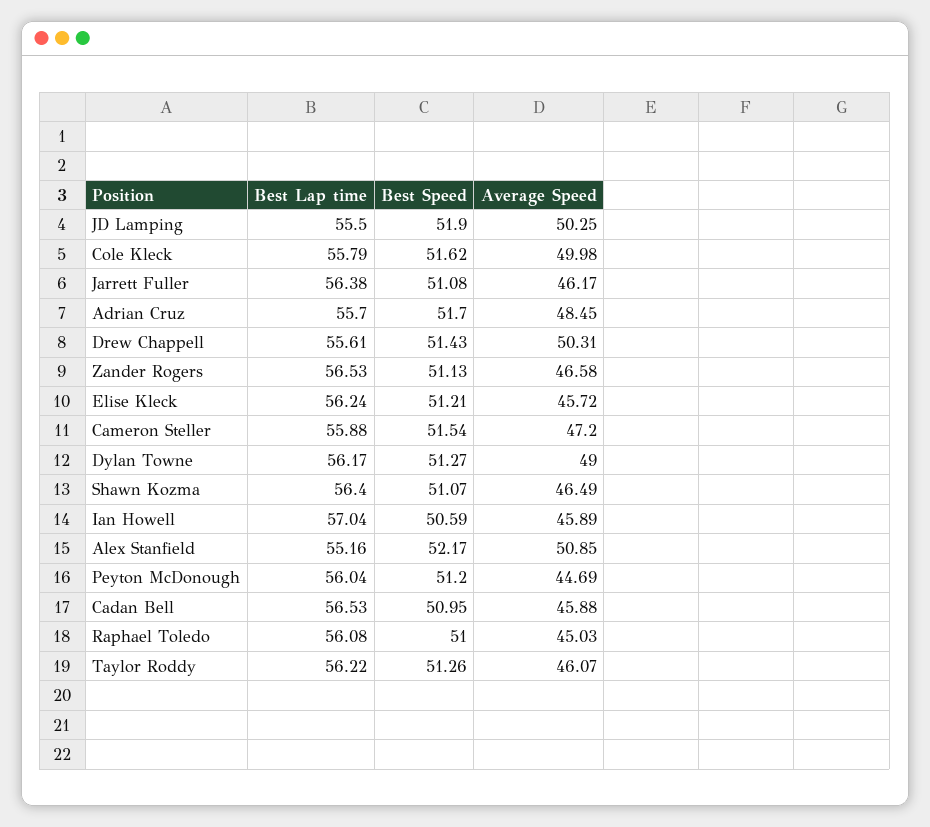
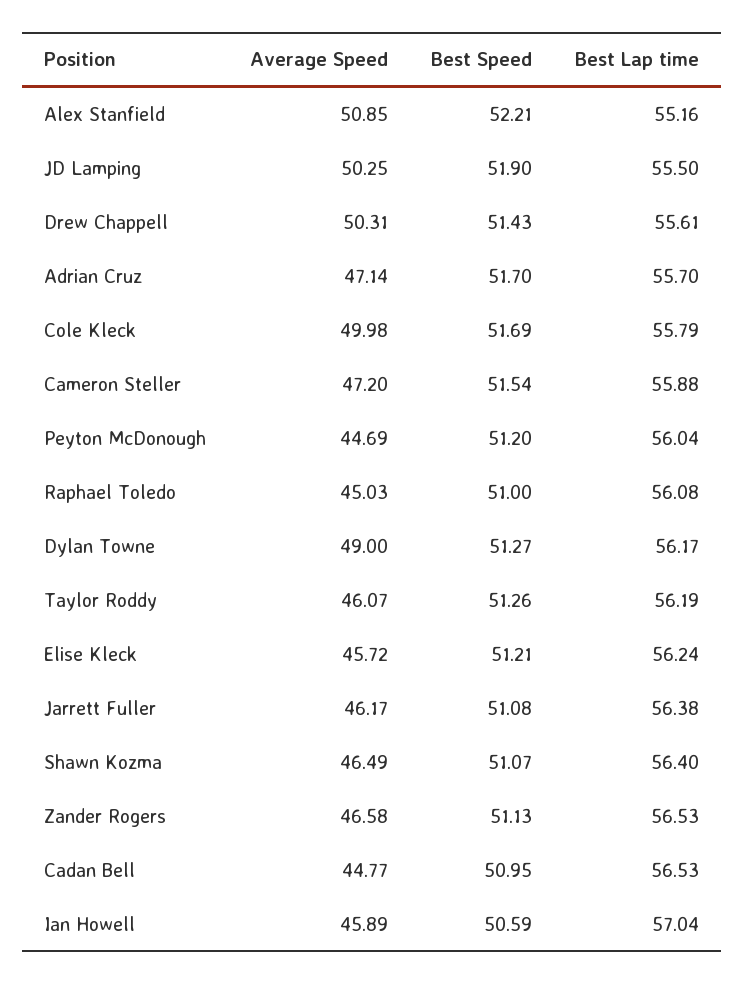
Best Speed, Cole Kleck: 51.62 -> 51.69
Average Speed, Adrian Cruz: 48.45 -> 47.14
Best Speed, Alex Stanfield: 52.17 -> 52.21
Average Speed, Cadan Bell: 45.88 -> 44.77
Best Lap time, Taylor Roddy: 56.22 -> 56.19

